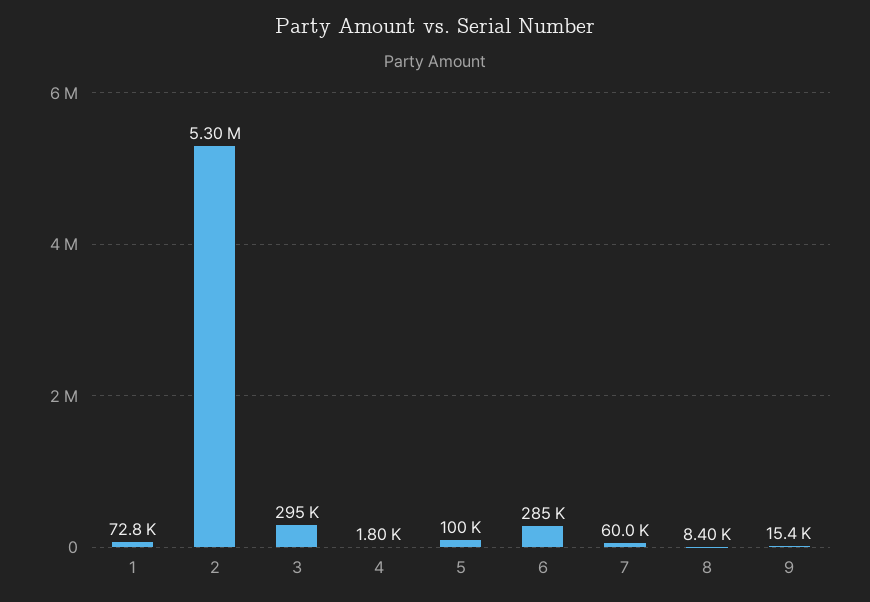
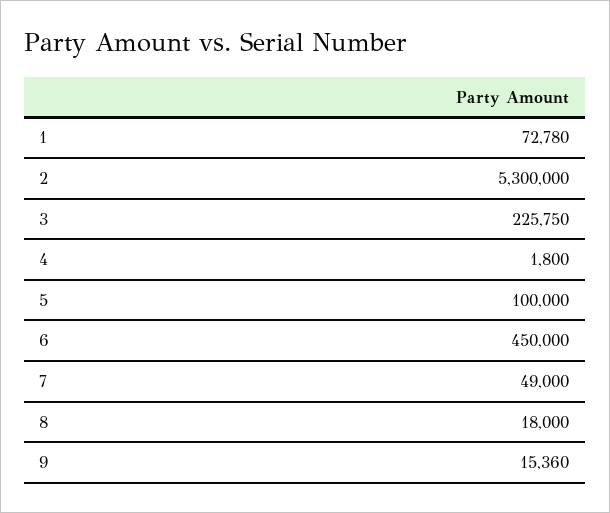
3: 295000 -> 225750
6: 285000 -> 450000
7: 60000 -> 49000
8: 8400 -> 18000

